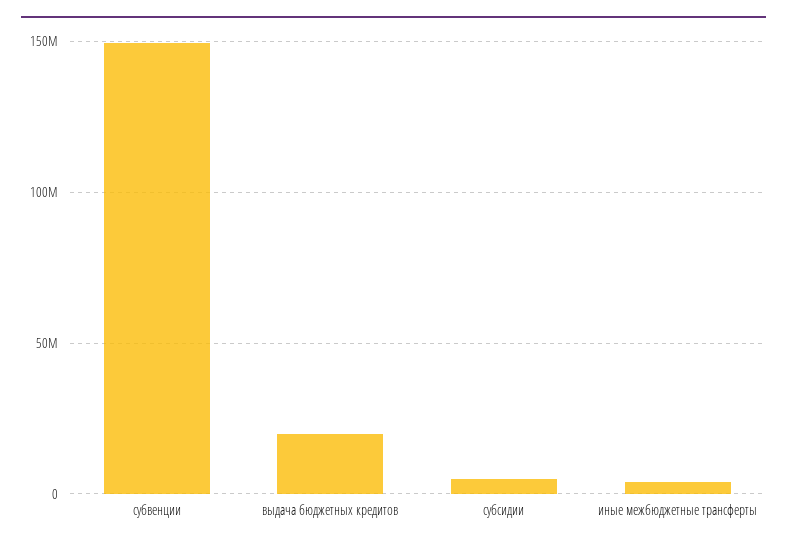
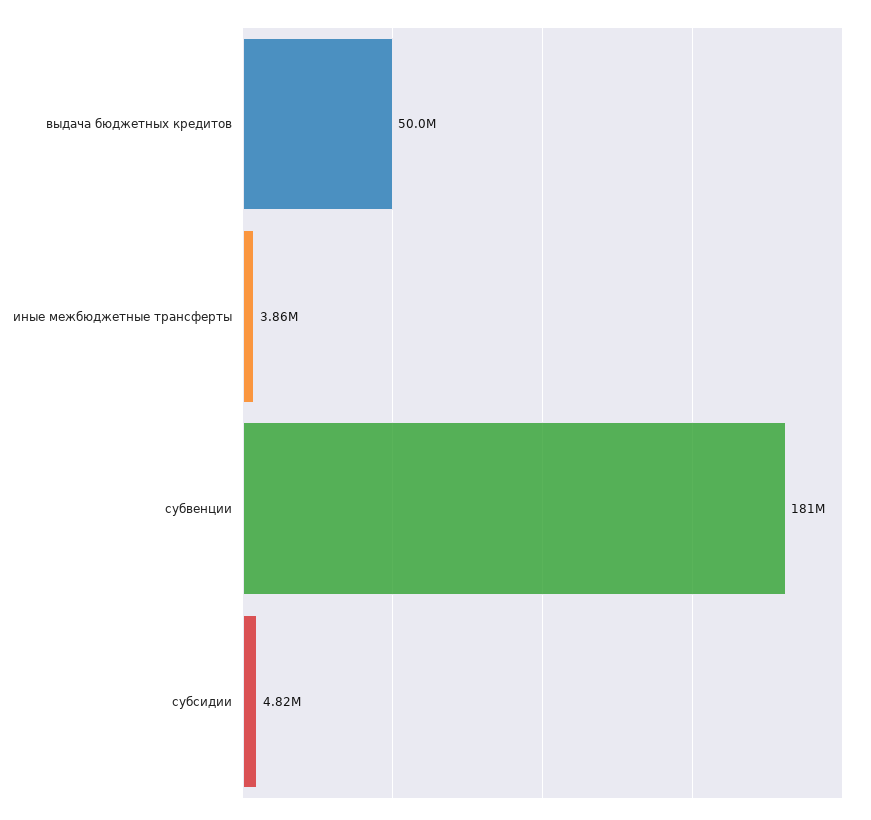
субвенции: 150000000 -> 181000000
выдача бюджетных кредитов: 20000000 -> 50000000

